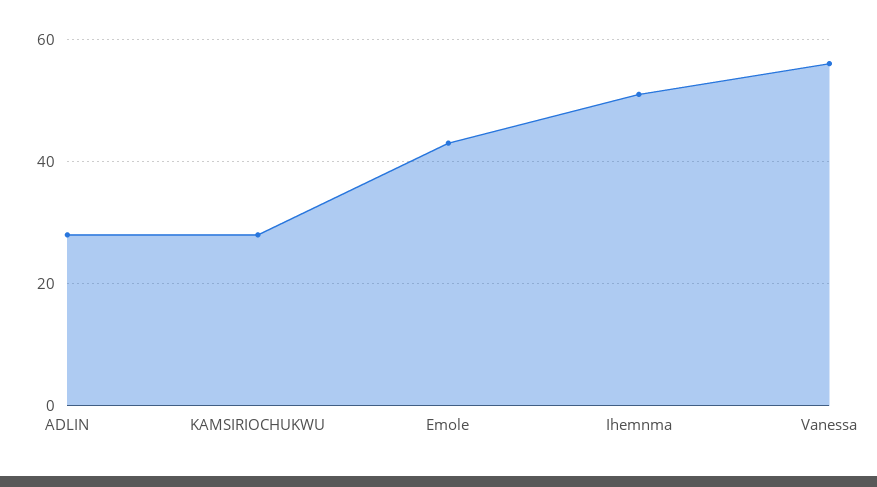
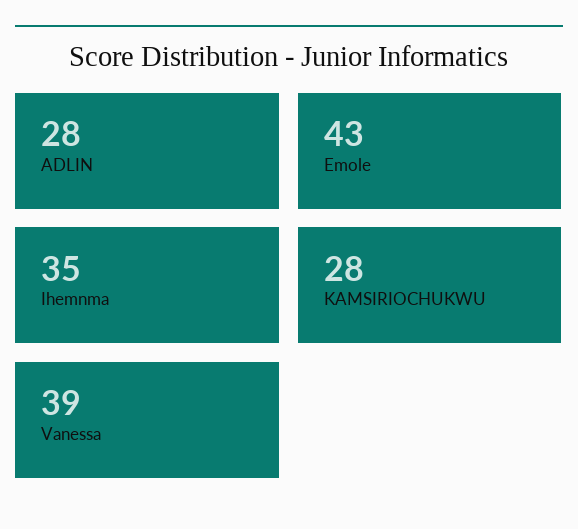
Ihemnma: 50 -> 35
Vanessa: 55 -> 39

